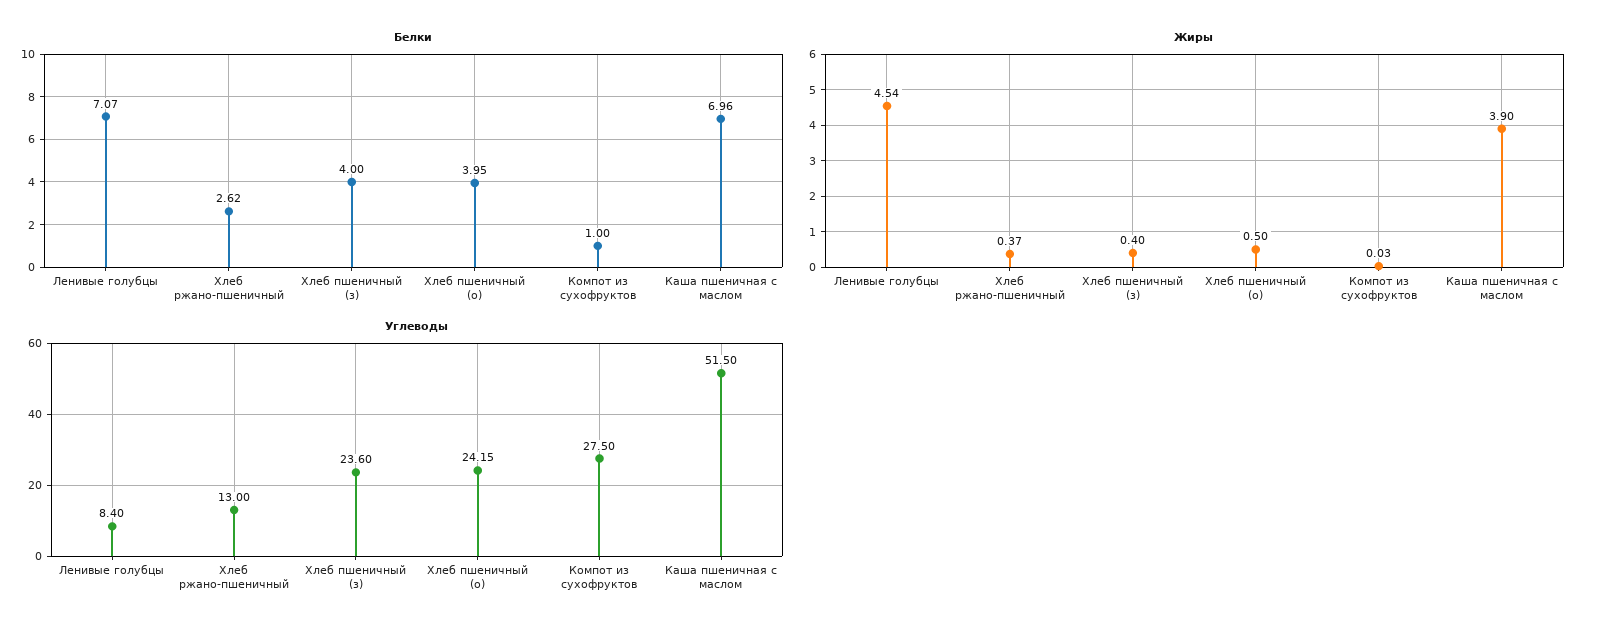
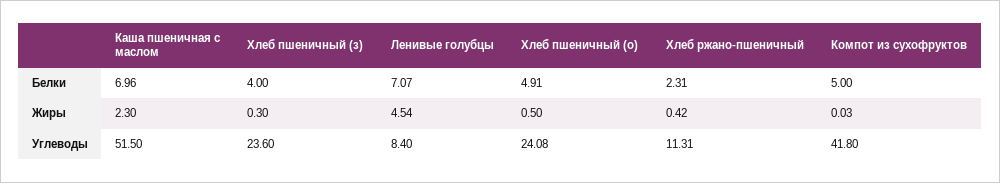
Белки, Хлеб ржано-пшеничный: 2.62 -> 2.31
Белки, Хлеб пшеничный (о): 3.95 -> 4.91
Белки, Компот из сухофруктов: 1 -> 5
Жиры, Хлеб ржано-пшеничный: 0.37 -> 0.42
Жиры, Хлеб пшеничный (з): 0.4 -> 0.3
Жиры, Каша пшеничная с маслом: 3.9 -> 2.3
Углеводы, Хлеб ржано-пшеничный: 13 -> 11.31
Углеводы, Хлеб пшеничный (о): 24.15 -> 24.08
Углеводы, Компот из сухофруктов: 27.5 -> 41.8

